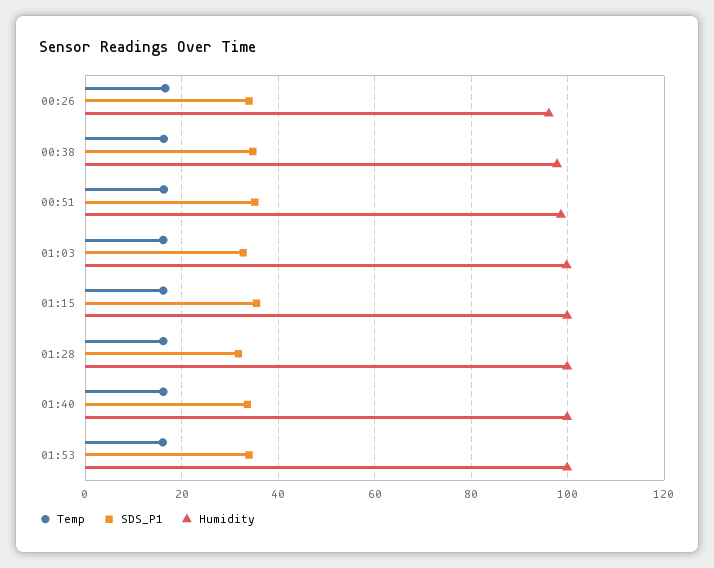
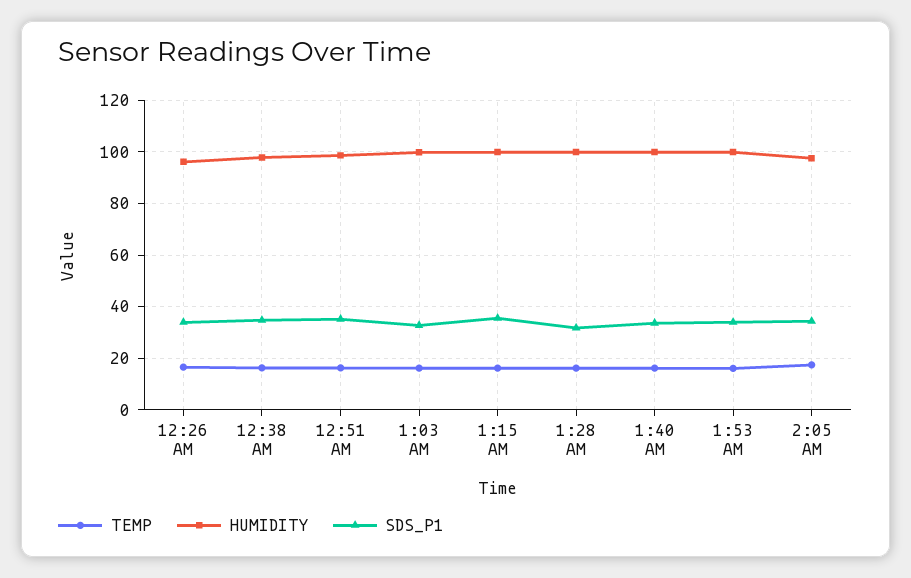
Temp, 2:05 AM: none -> 17.5
Humidity, 2:05 AM: none -> 97.5
SDS_P1, 2:05 AM: none -> 35

